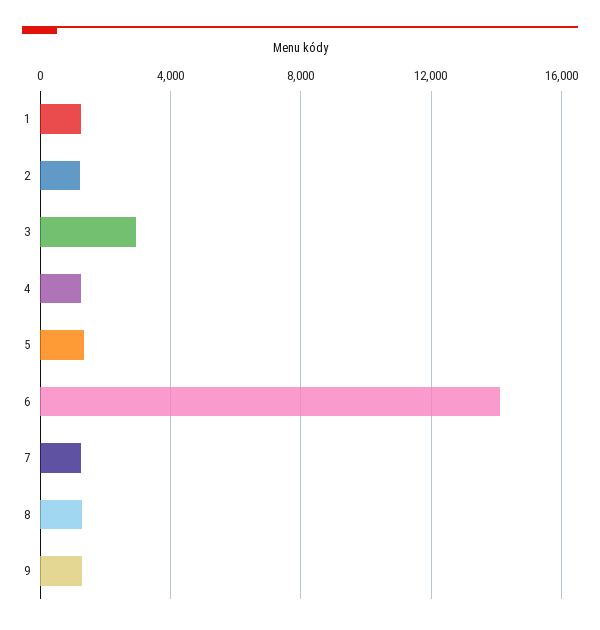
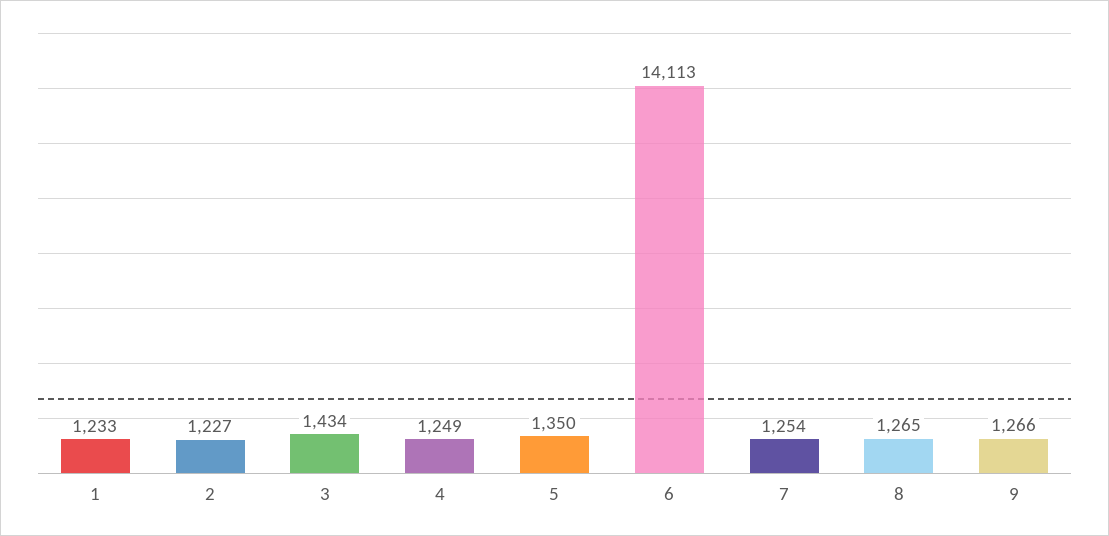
3: 3000 -> 1434

